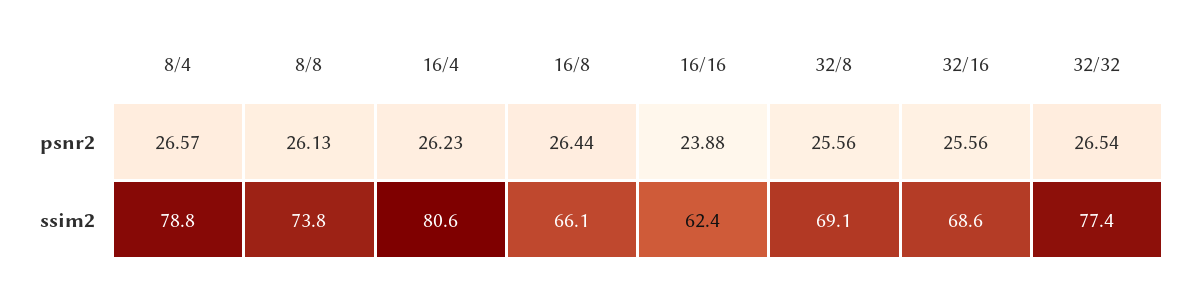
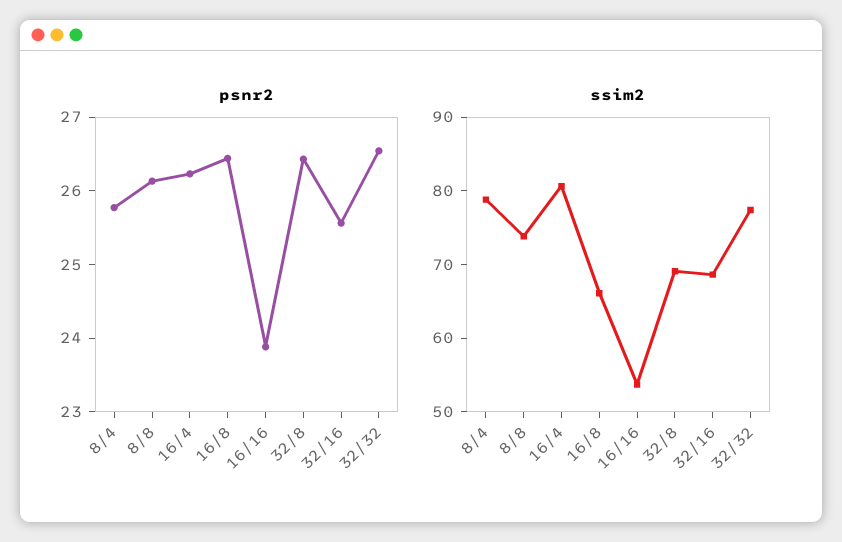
psnr2, 8/4: 26.57 -> 25.8
psnr2, 32/8: 25.56 -> 26.4
ssim2, 16/16: 62.4 -> 54

